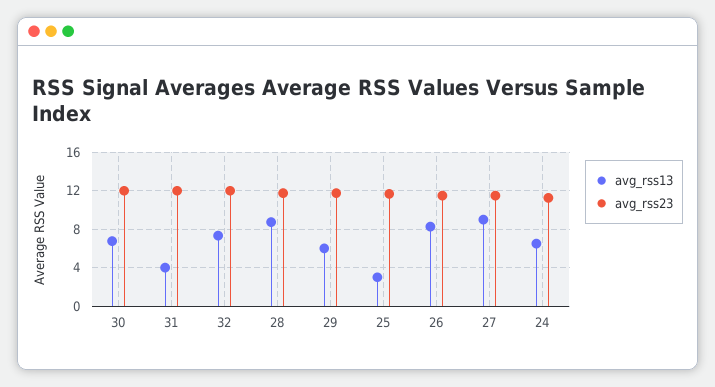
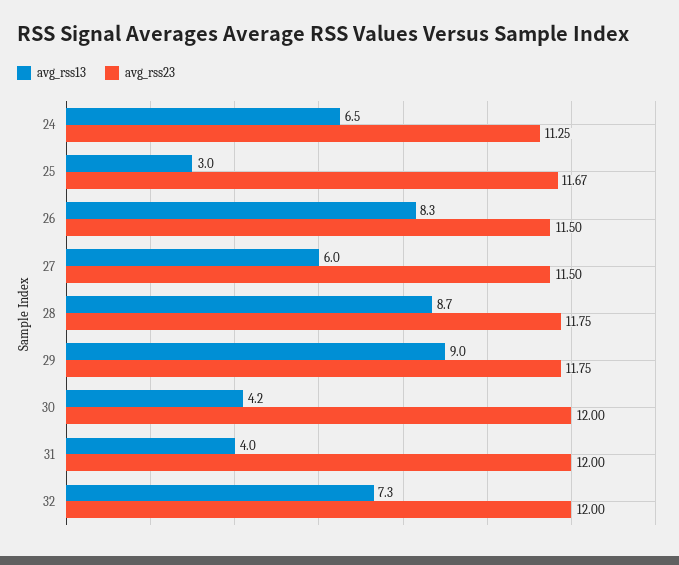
avg_rss13, 30: 7 -> 4.2
avg_rss13, 29: 6 -> 9
avg_rss13, 27: 9 -> 6

